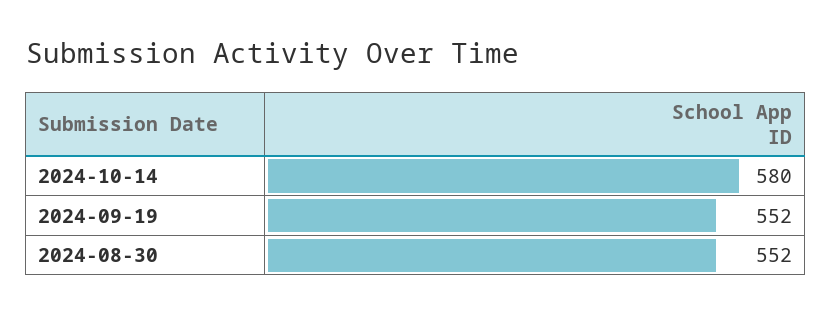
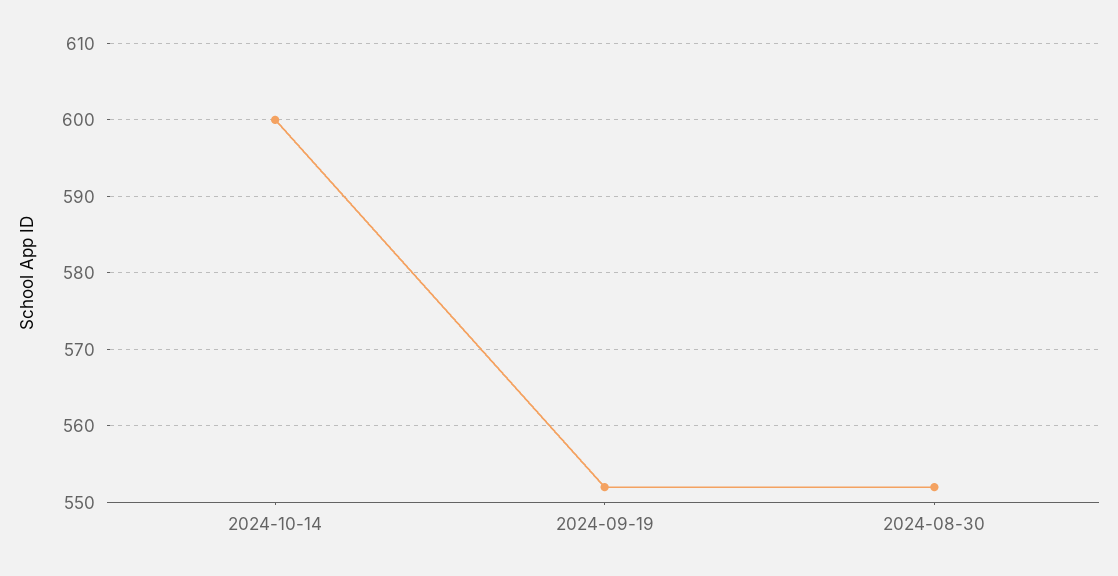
2024-10-14: 580 -> 600

